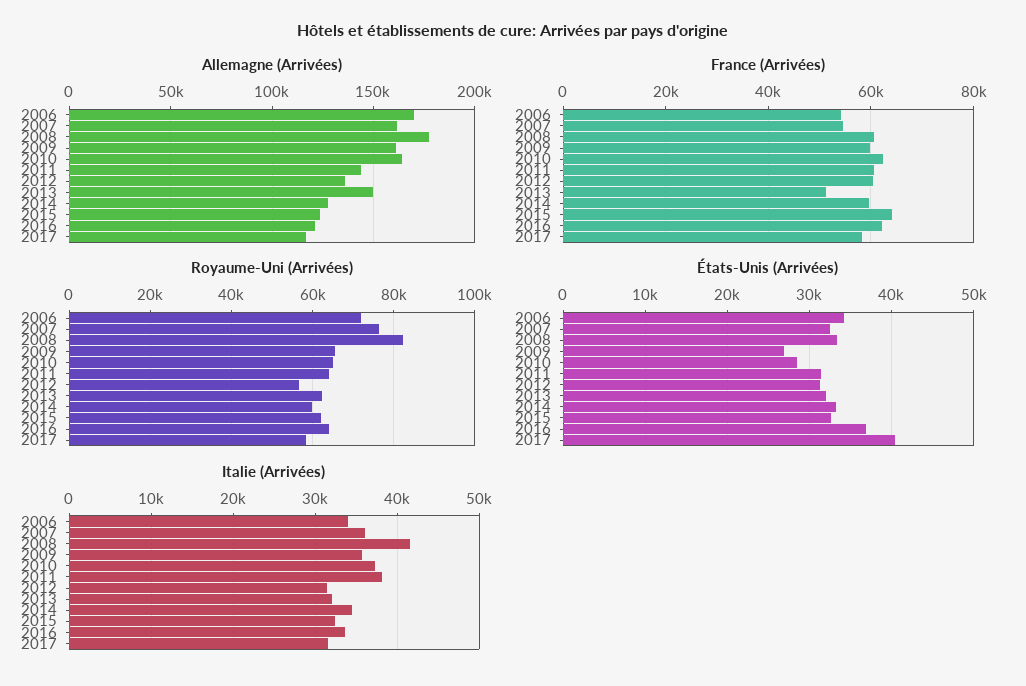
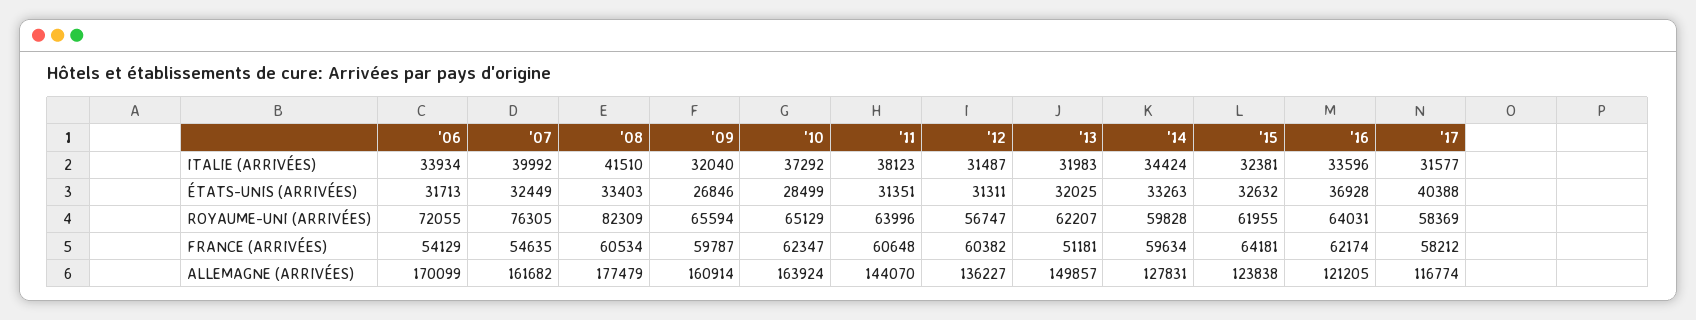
États-Unis (Arrivées), 2006: 34000 -> 31713
Italie (Arrivées), 2007: 36000 -> 39992
Italie (Arrivées), 2009: 36000 -> 32040

